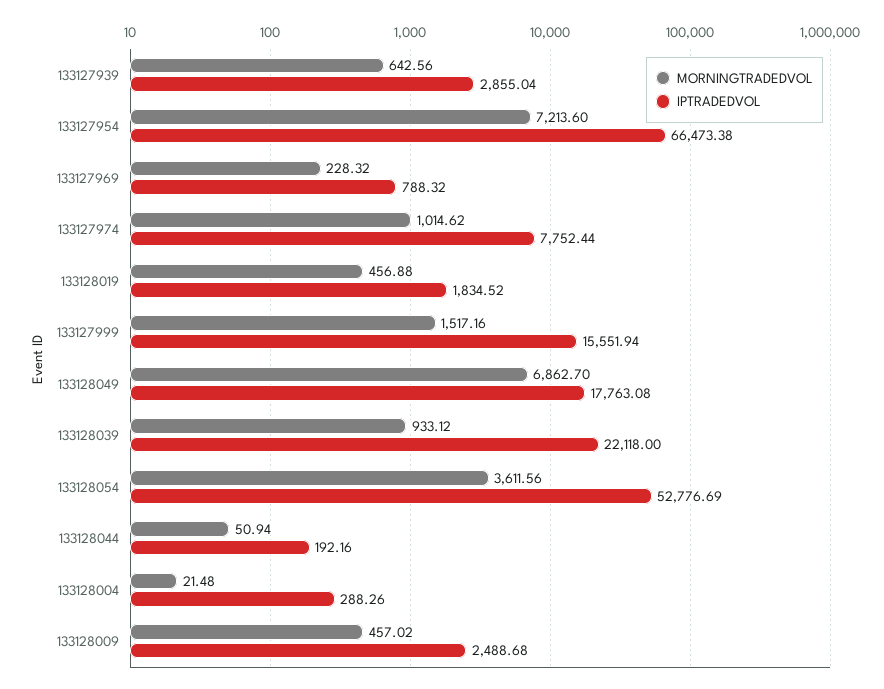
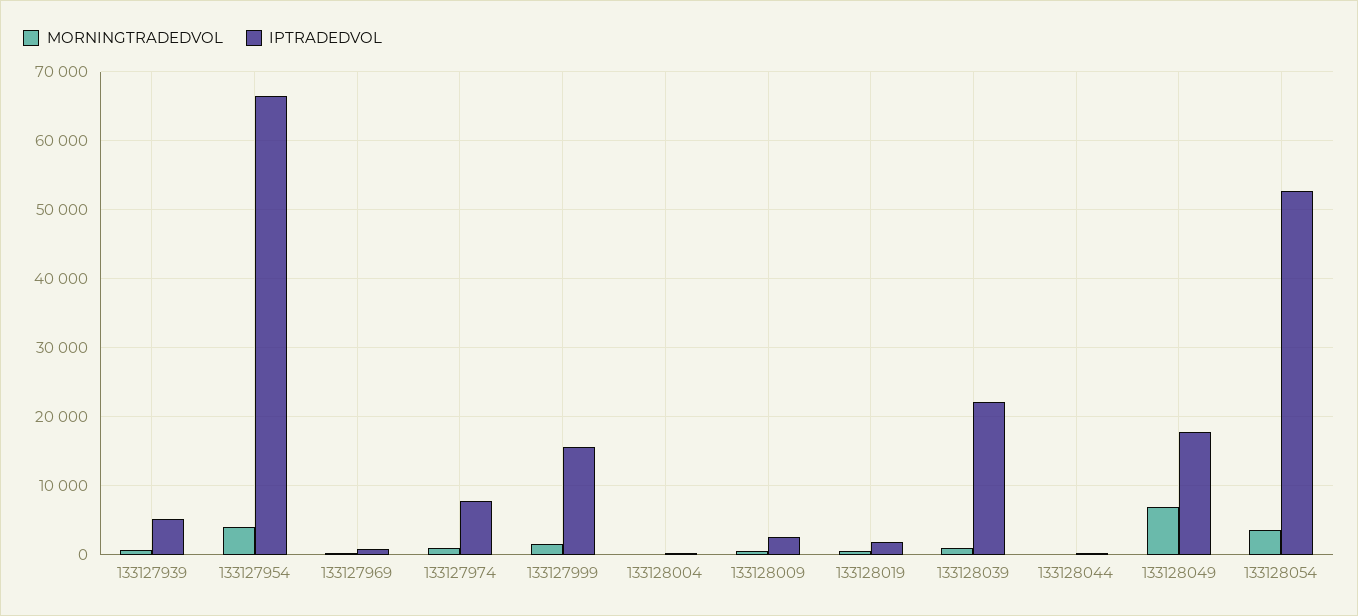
IPTRADEDVOL, 133127939: 2855.04 -> 5000
MORNINGTRADEDVOL, 133127954: 7213.6 -> 4000

